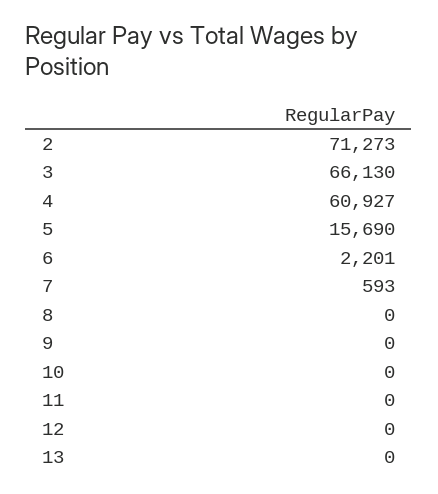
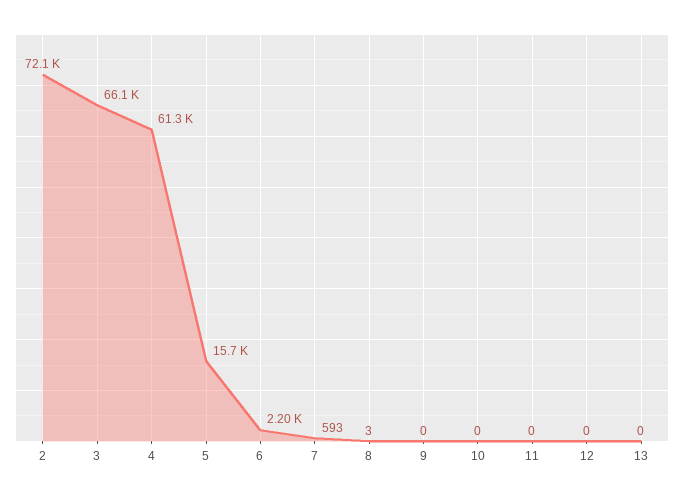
2: 71273 -> 72100
4: 60927 -> 61300
8: 0 -> 3

